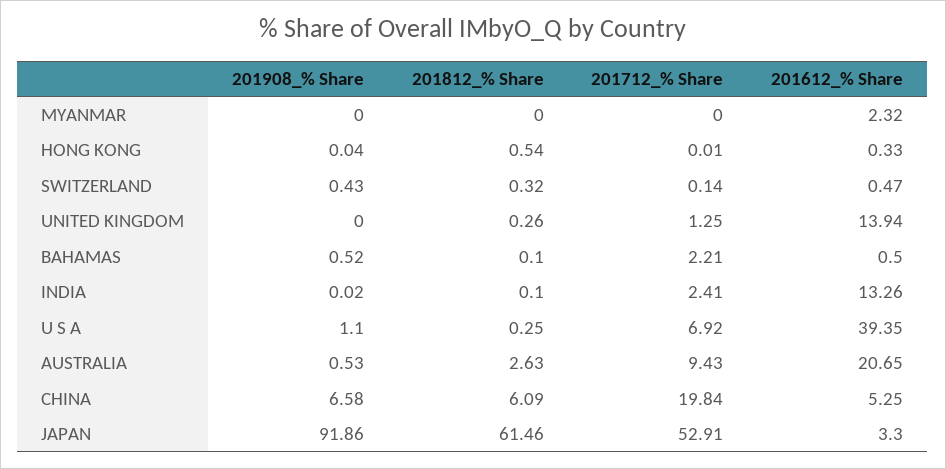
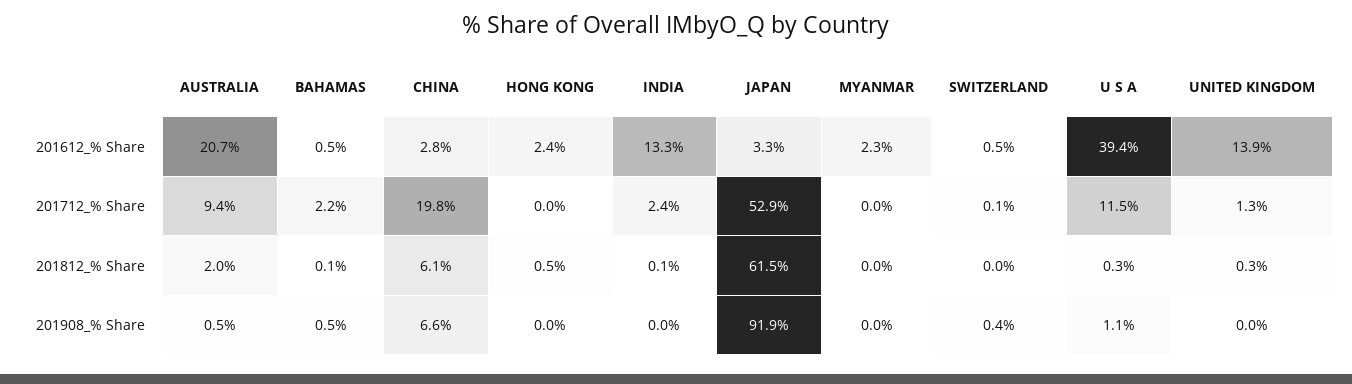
201612_% Share, HONG KONG: 0.33 -> 2.4
201812_% Share, SWITZERLAND: 0.32 -> 0
201712_% Share, U S A: 6.92 -> 11.5
201812_% Share, AUSTRALIA: 2.63 -> 2
201612_% Share, CHINA: 5.25 -> 2.8

